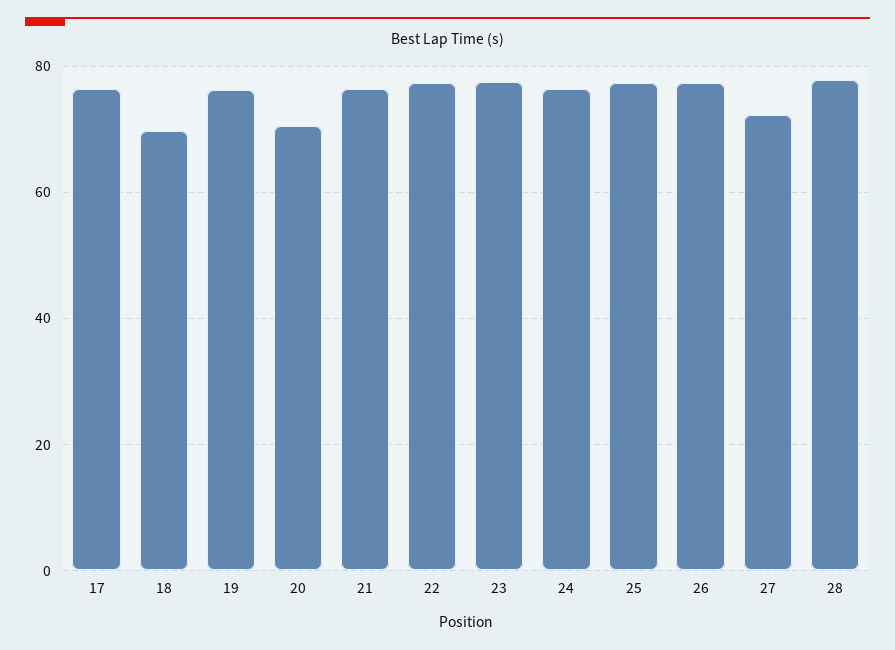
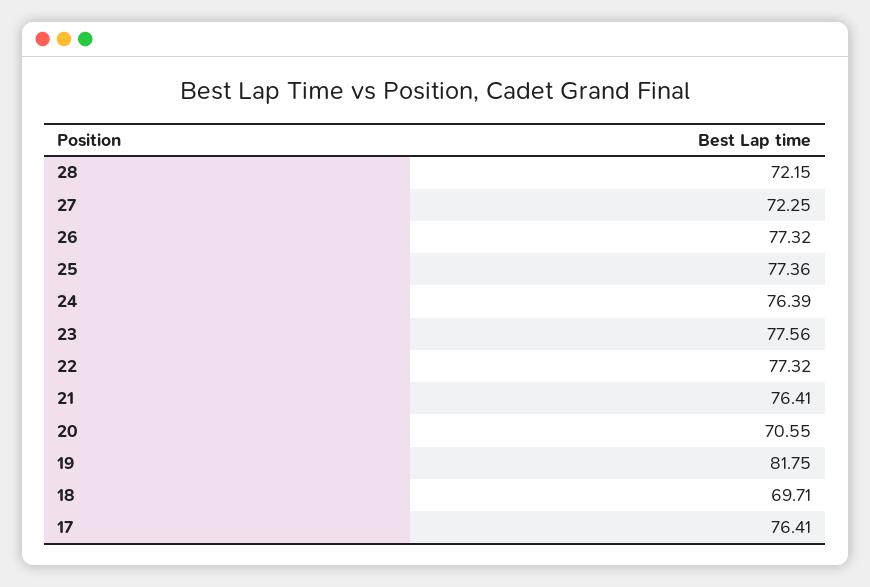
19: 76 -> 81.75
28: 78 -> 72.15

